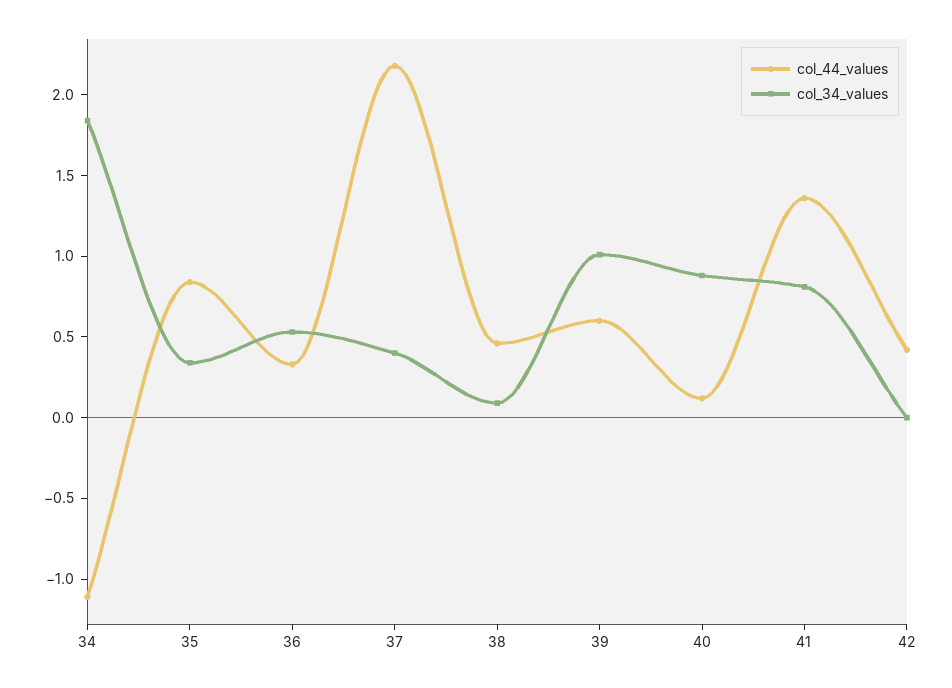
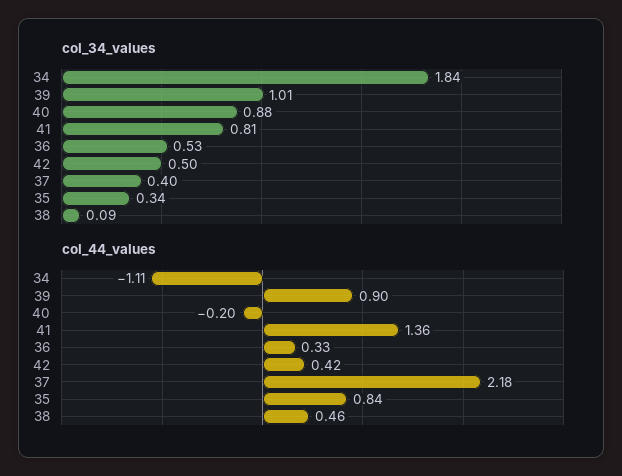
col_44_values, 39: 0.6 -> 0.9
col_44_values, 40: 0.1 -> -0.2
col_34_values, 42: 0 -> 0.5

